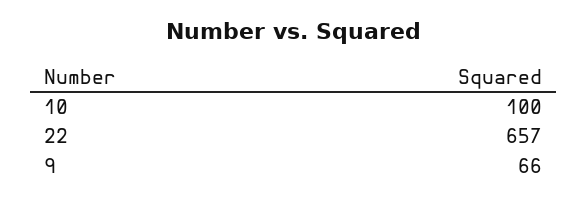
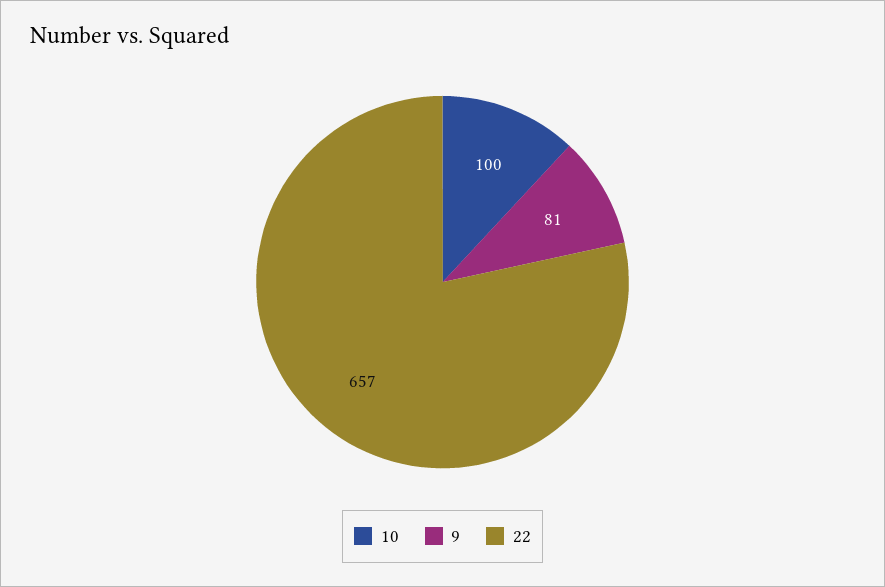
9: 66 -> 81

